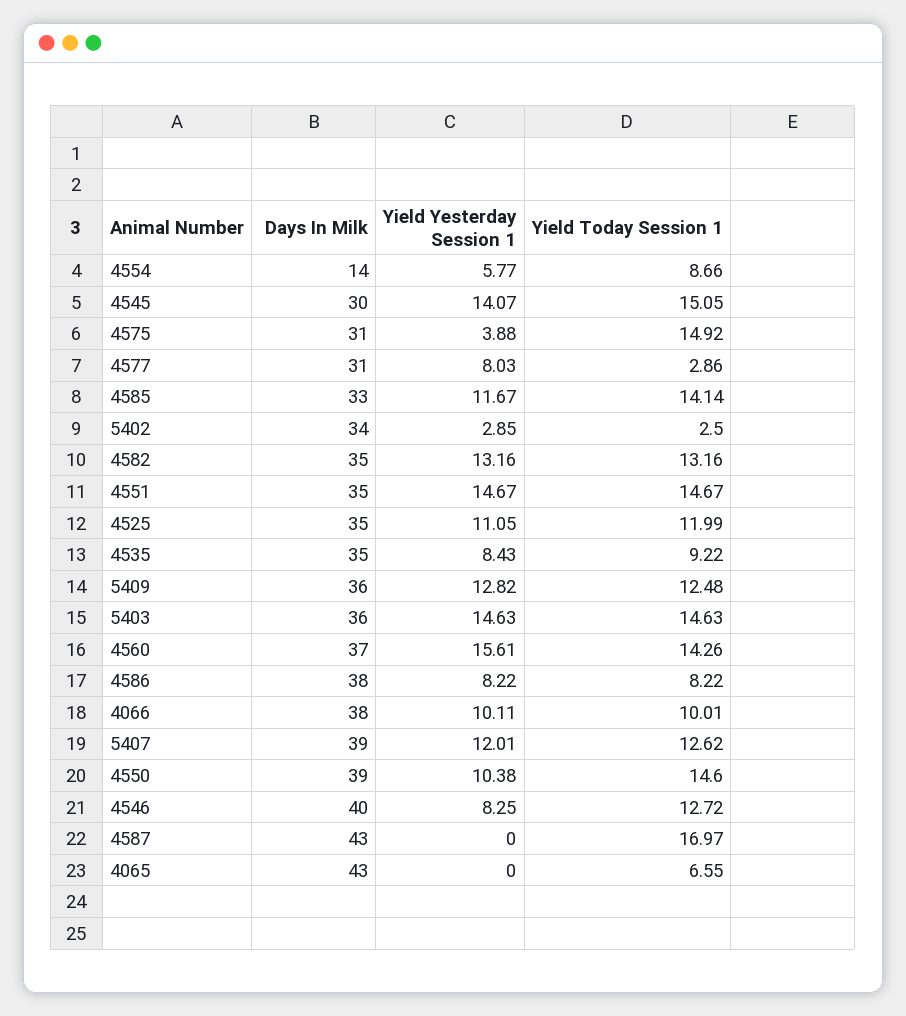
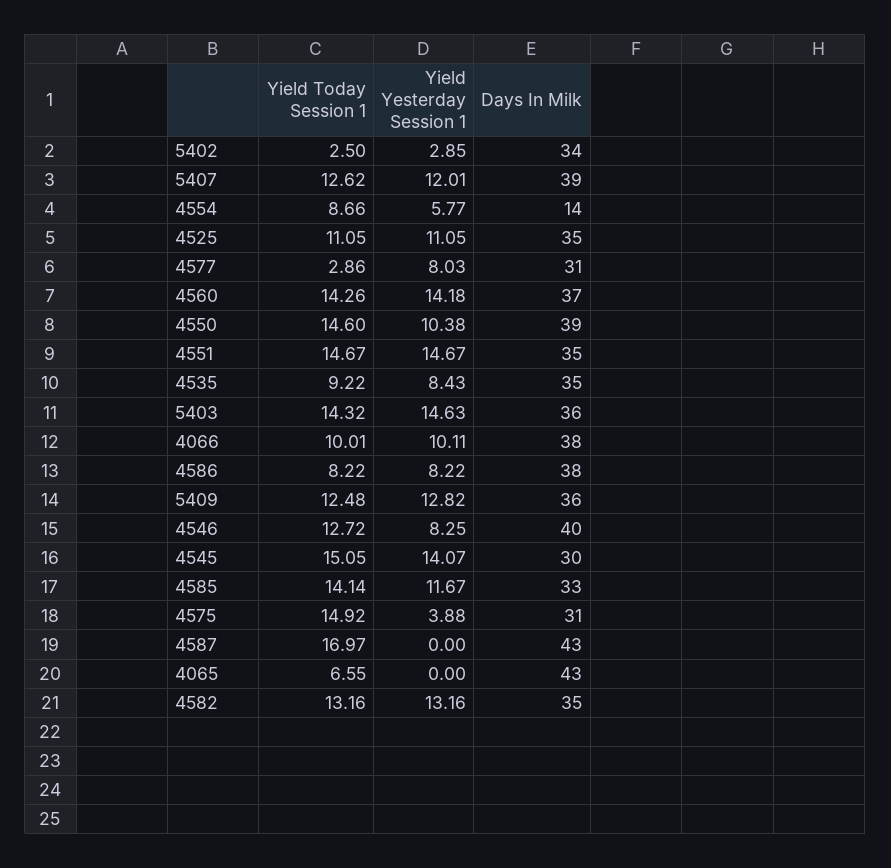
Yield Today Session 1, 4525: 11.99 -> 11.05
Yield Today Session 1, 5403: 14.63 -> 14.32
Yield Yesterday Session 1, 4560: 15.61 -> 14.18

